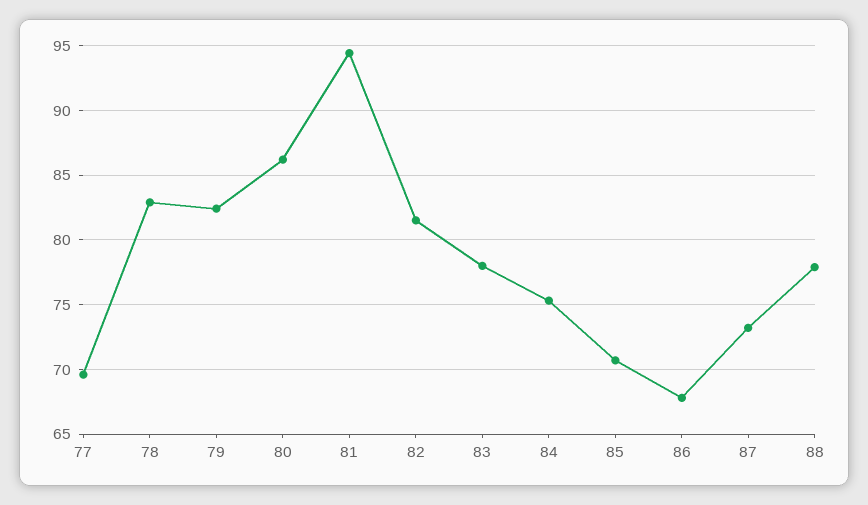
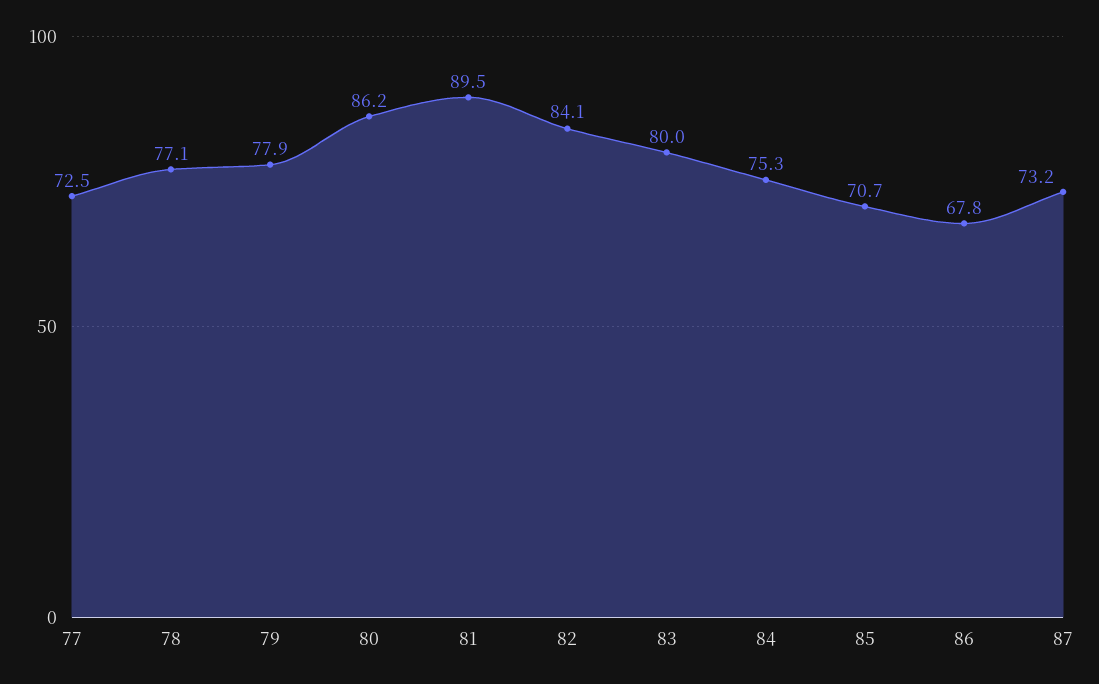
77: 69.5 -> 72.5
78: 83 -> 77.1
79: 82.5 -> 77.9
81: 94.5 -> 89.5
82: 81.5 -> 84.1
83: 78 -> 80
88: 78 -> none

